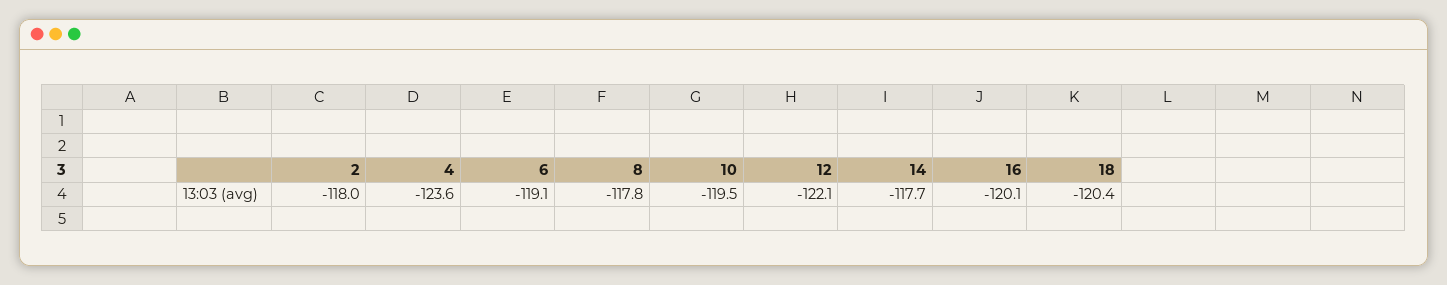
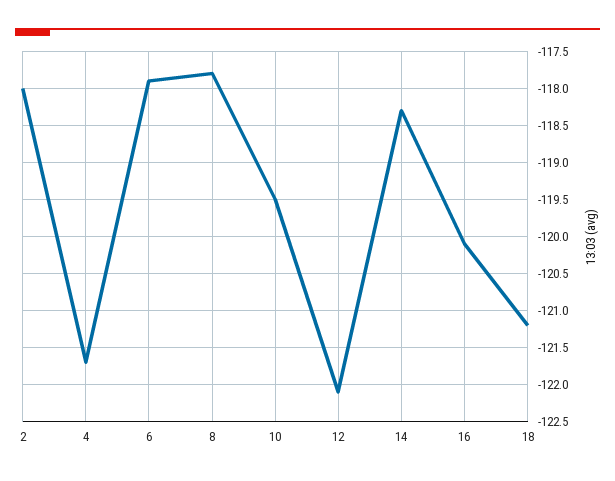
4: -123.6 -> -121.7
6: -119.1 -> -117.9
14: -117.7 -> -118.3
18: -120.4 -> -121.2

